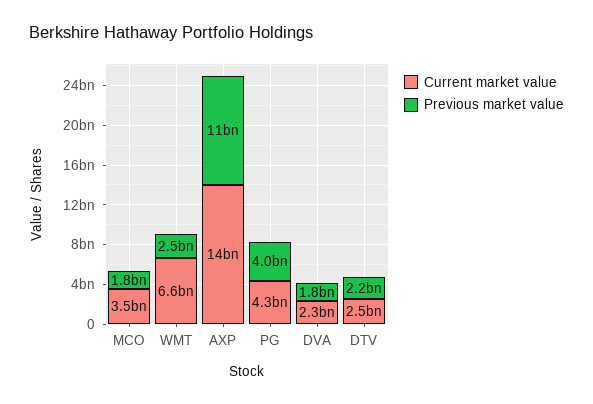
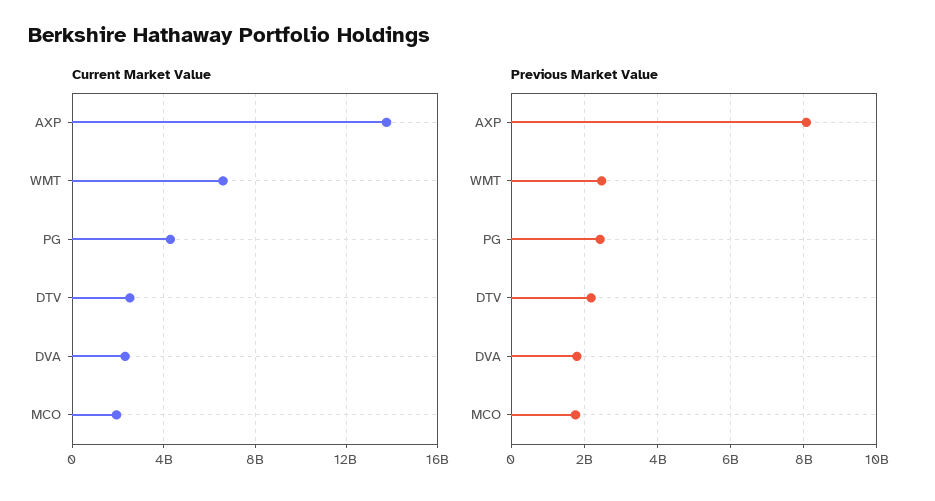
Current market value, MCO: 3500000000 -> 2000000000
Previous market value, AXP: 11000000000 -> 8000000000
Previous market value, PG: 4000000000 -> 2400000000

